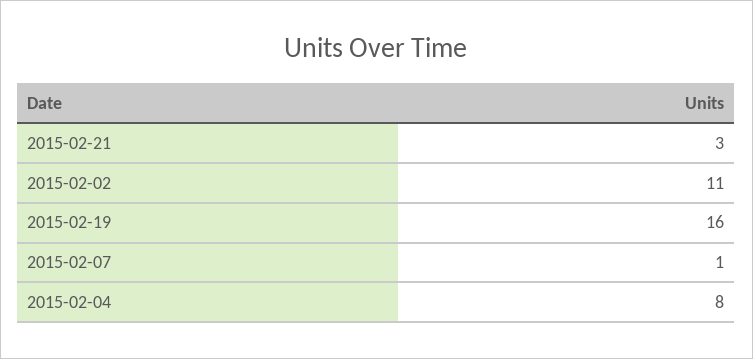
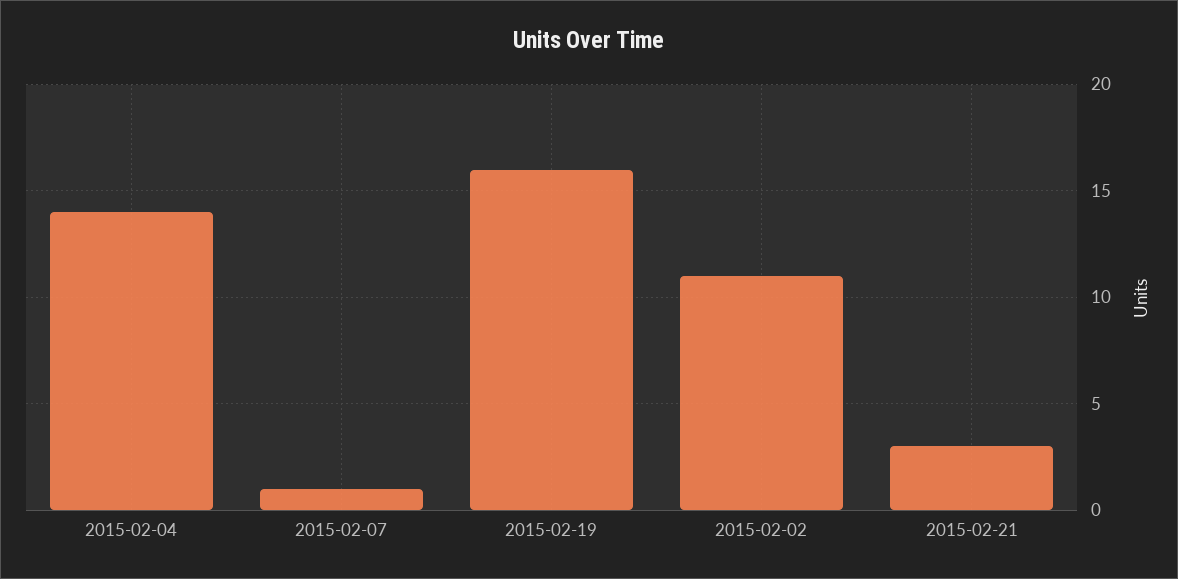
2015-02-04: 8 -> 14

